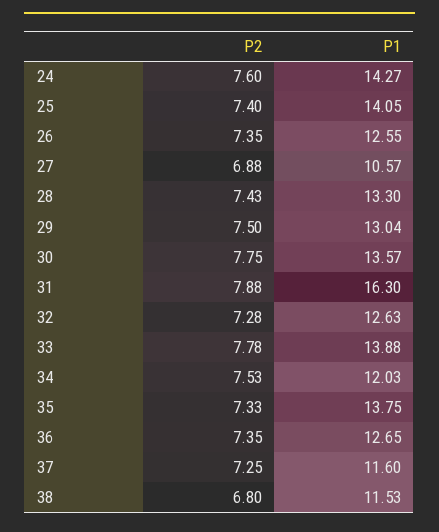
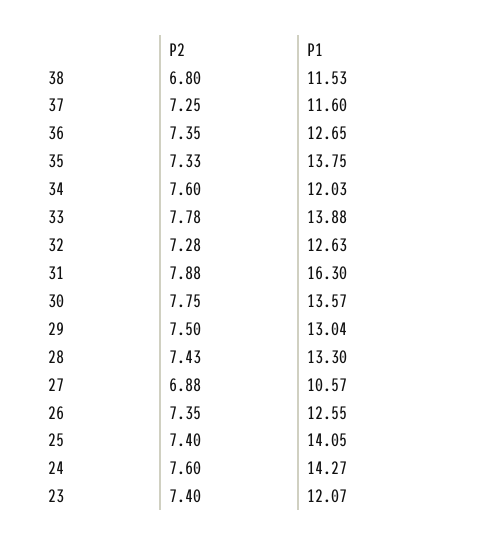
P2, 34: 7.53 -> 7.6
P2, 23: none -> 7.4
P1, 23: none -> 12.07

